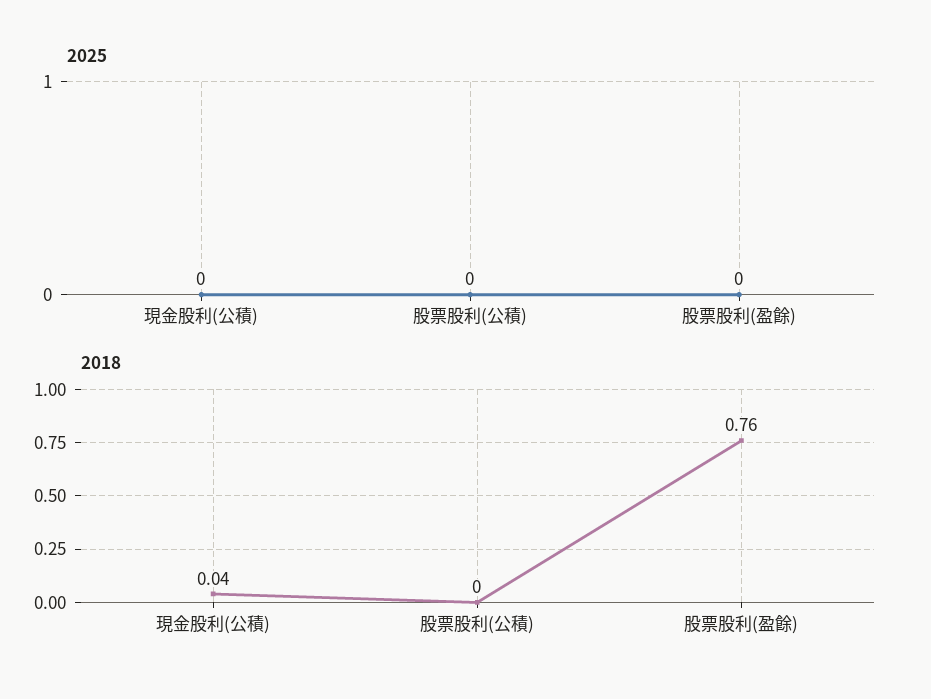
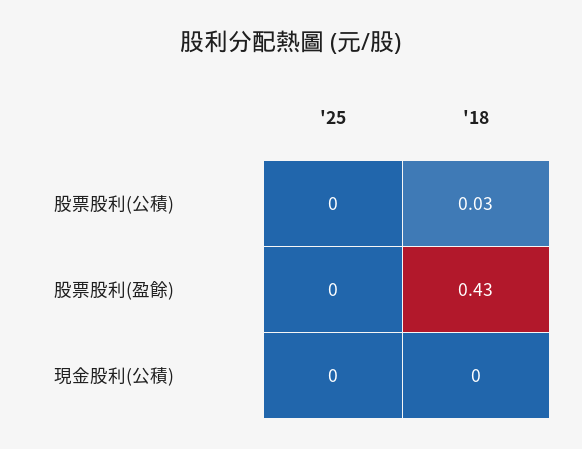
2018, 現金股利(公積): 0.04 -> 0
2018, 股票股利(公積): 0 -> 0.03
2018, 股票股利(盈餘): 0.76 -> 0.43

